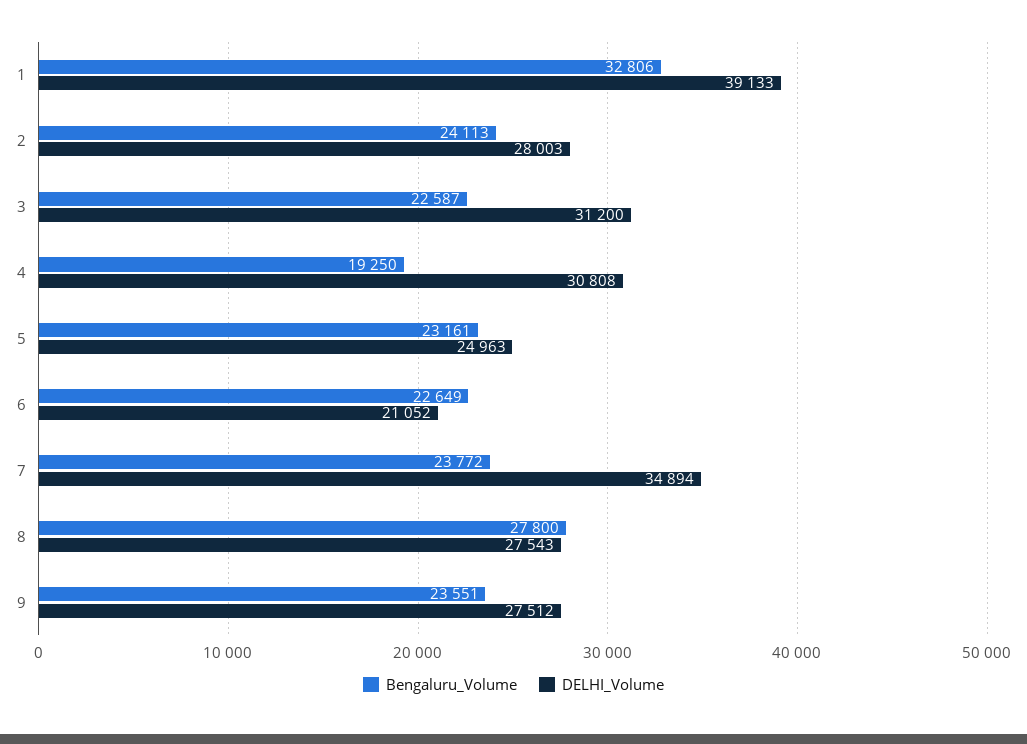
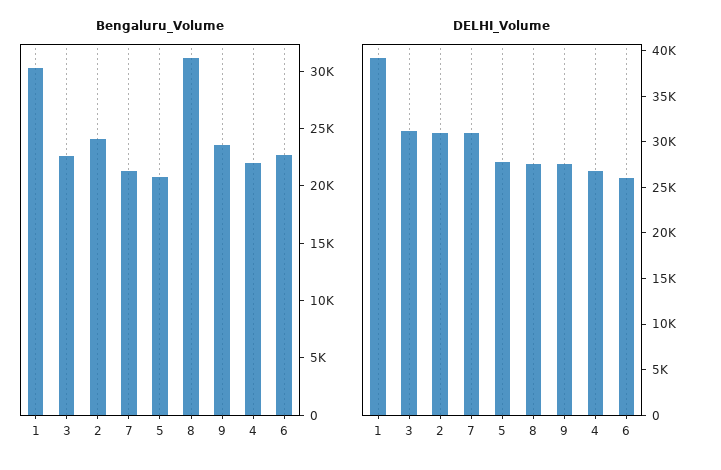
Bengaluru_Volume, 1: 32806 -> 30000
DELHI_Volume, 2: 28003 -> 31000
Bengaluru_Volume, 4: 19250 -> 22000
DELHI_Volume, 4: 30808 -> 27000
Bengaluru_Volume, 5: 23161 -> 21000
DELHI_Volume, 5: 24963 -> 28000
DELHI_Volume, 6: 21052 -> 26000
Bengaluru_Volume, 7: 23772 -> 21000
DELHI_Volume, 7: 34894 -> 31000
Bengaluru_Volume, 8: 27800 -> 31000

